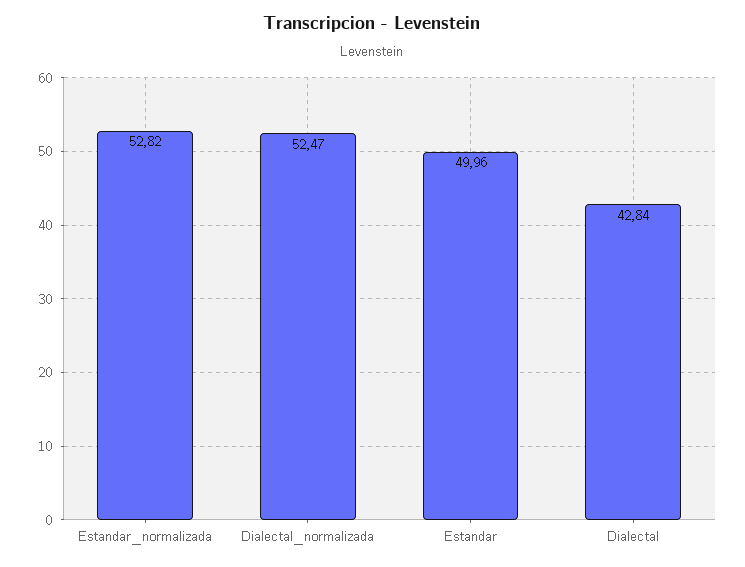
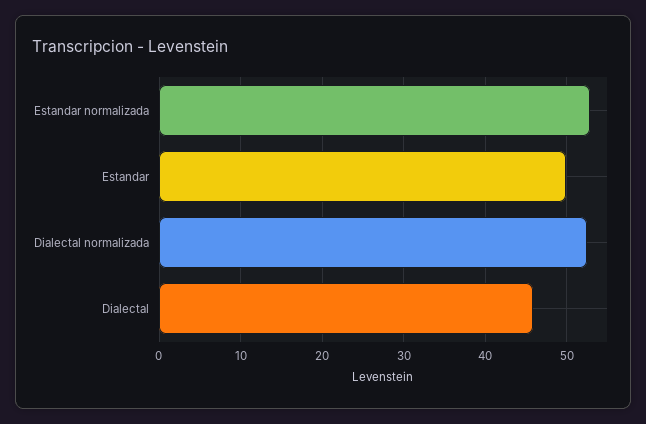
Dialectal: 42.84 -> 46

